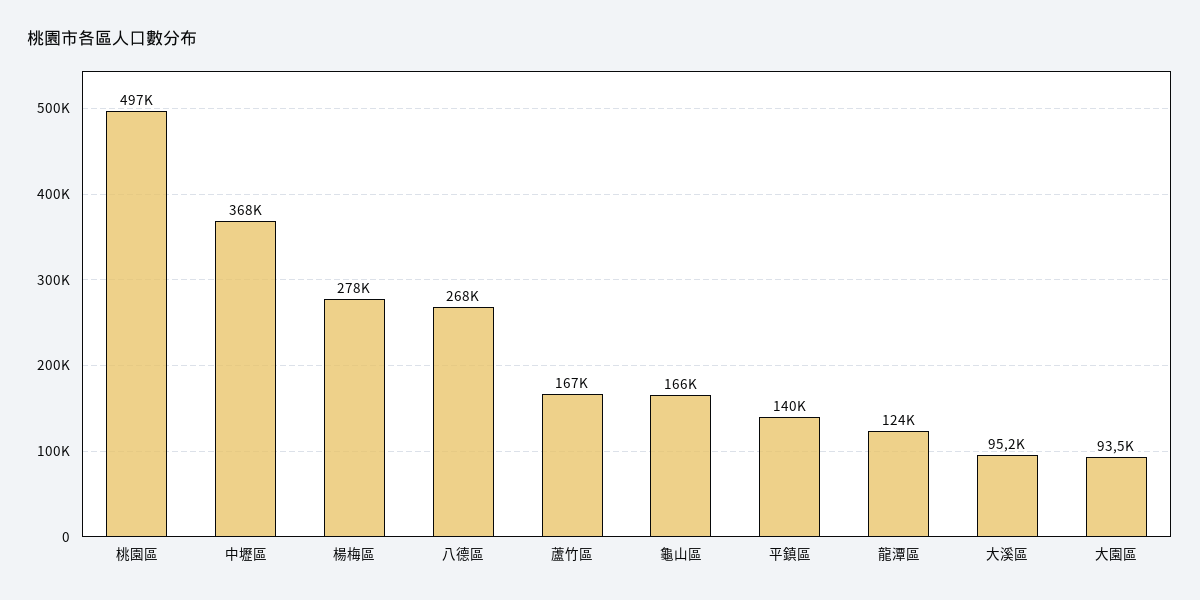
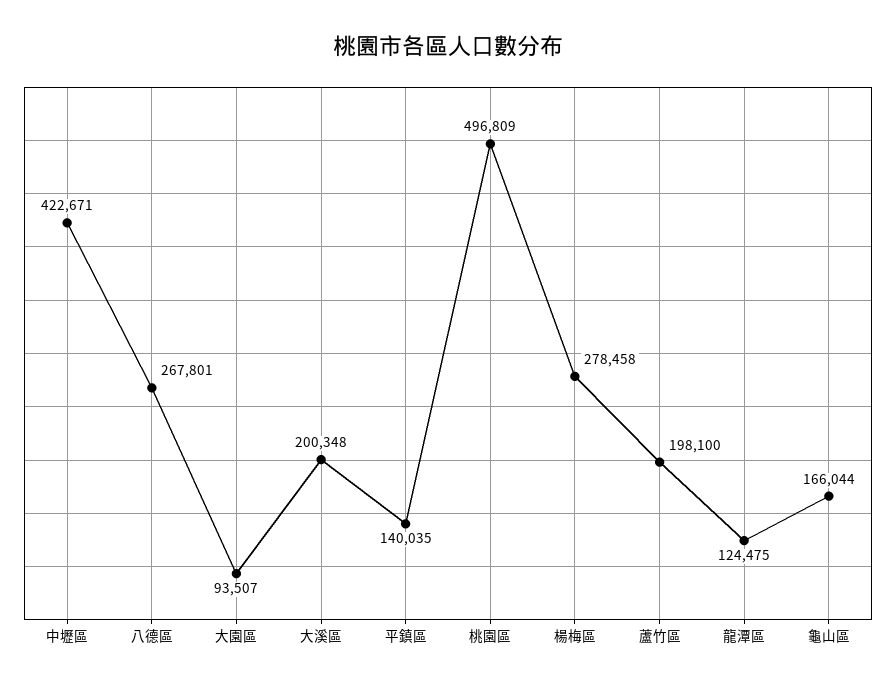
中壢區: 368000 -> 422671
蘆竹區: 167000 -> 198100
大溪區: 95200 -> 200348

